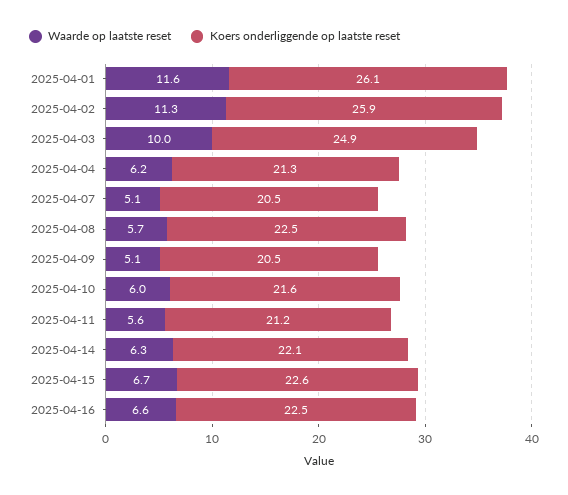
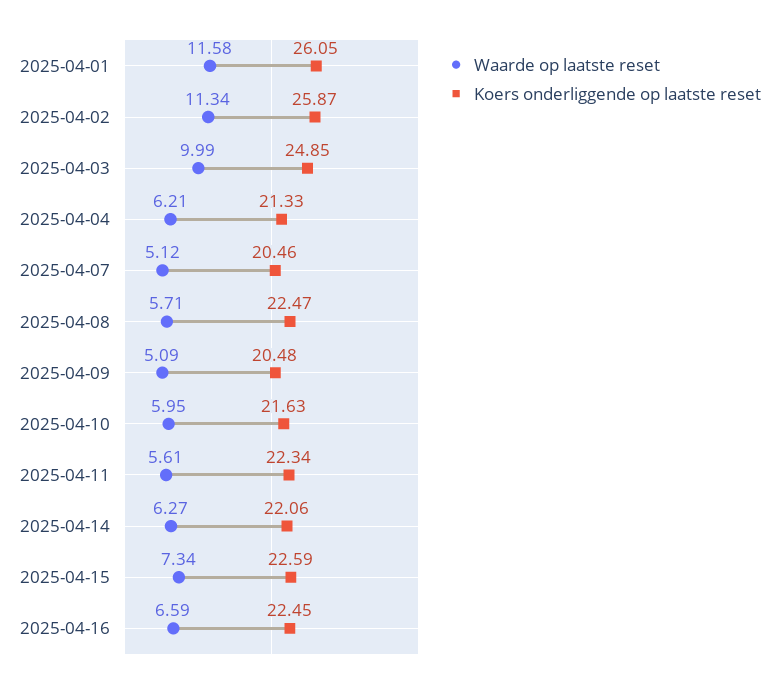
Koers onderliggende op laatste reset, 2025-04-11: 21.2 -> 22.34
Waarde op laatste reset, 2025-04-15: 6.7 -> 7.34

